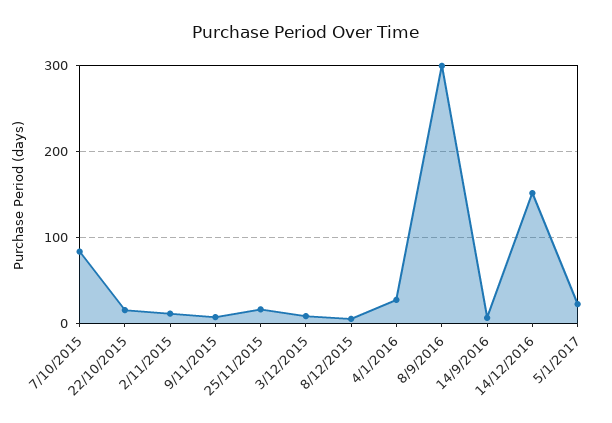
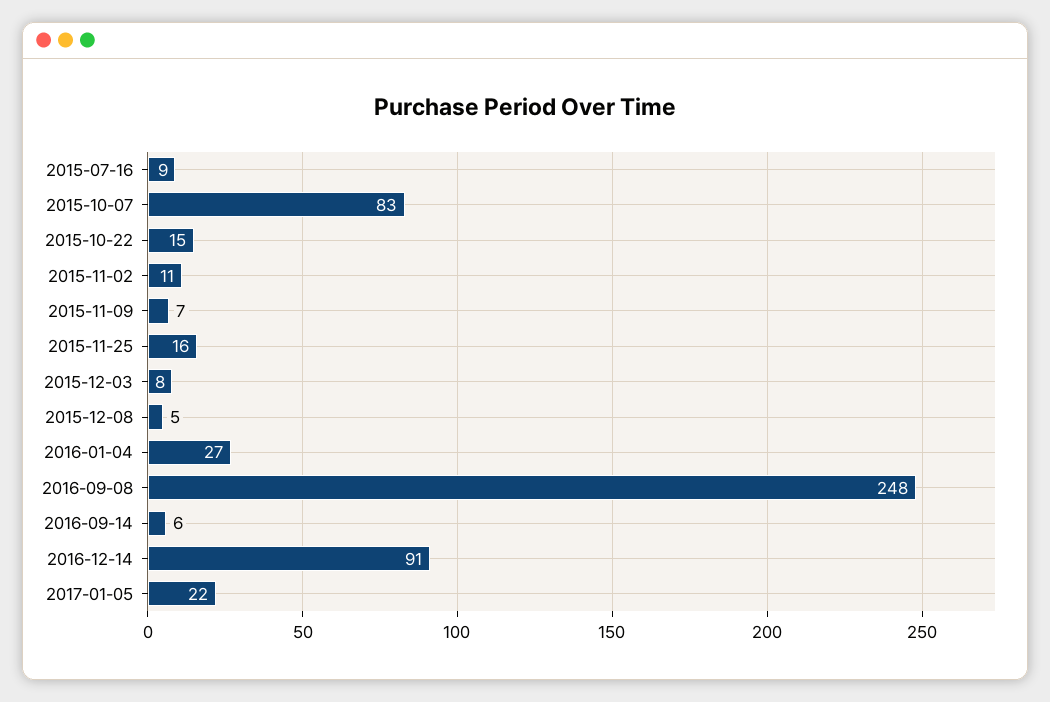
8/9/2016: 300 -> 248
14/12/2016: 150 -> 91
2015-07-16: none -> 9

